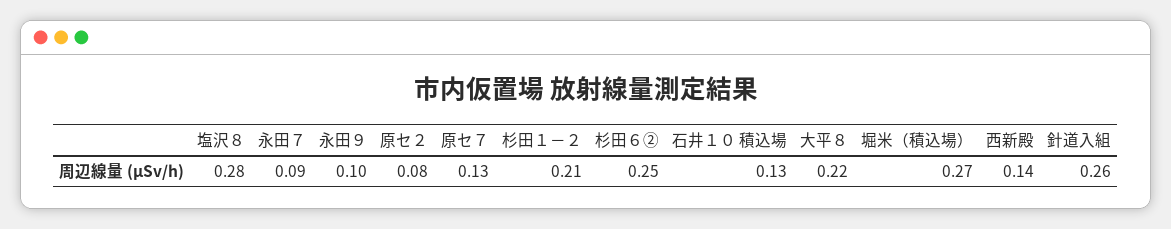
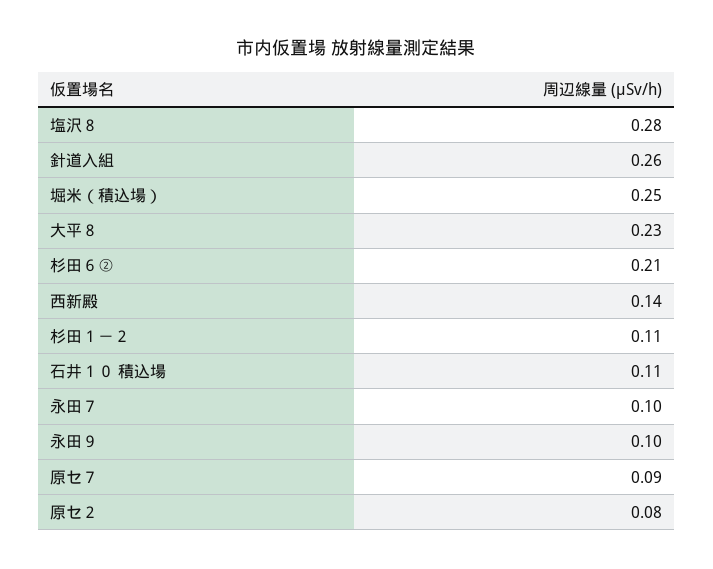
永田７: 0.09 -> 0.1
原セ７: 0.13 -> 0.09
杉田１－２: 0.21 -> 0.11
杉田６②: 0.25 -> 0.21
石井１０ 積込場: 0.13 -> 0.11
大平８: 0.22 -> 0.23
堀米（積込場）: 0.27 -> 0.25

